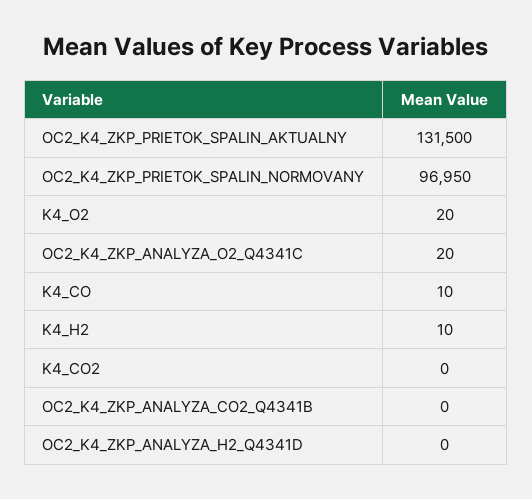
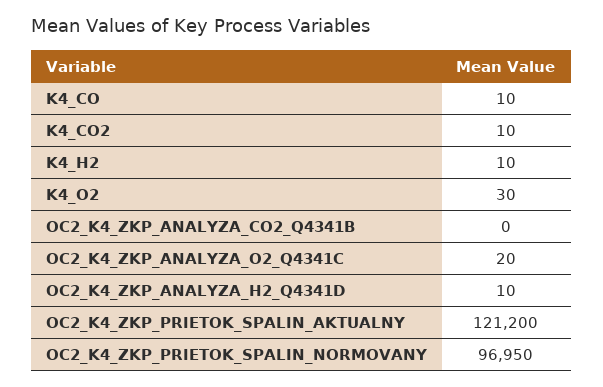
OC2_K4_ZKP_PRIETOK_SPALIN_AKTUALNY: 131500 -> 121200
K4_O2: 20 -> 30
K4_CO2: 0 -> 10
OC2_K4_ZKP_ANALYZA_H2_Q4341D: 0 -> 10

